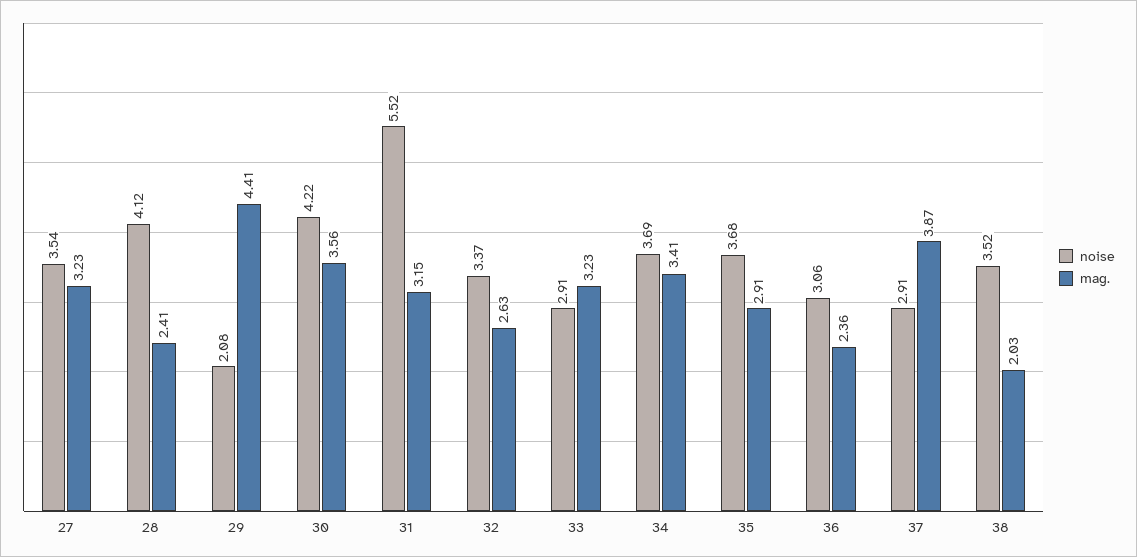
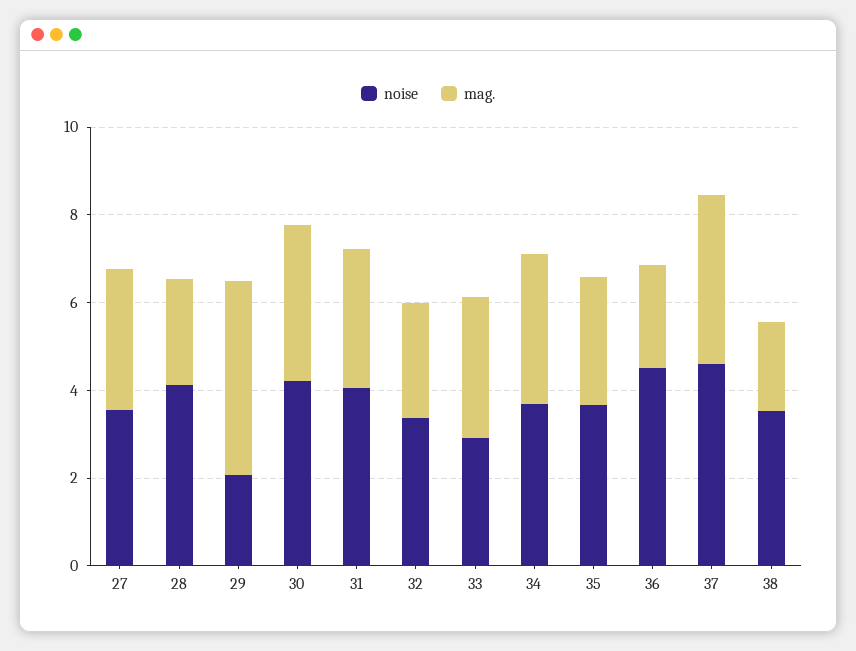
noise, 31: 5.52 -> 4
noise, 36: 3.06 -> 4.5
noise, 37: 2.91 -> 4.5

